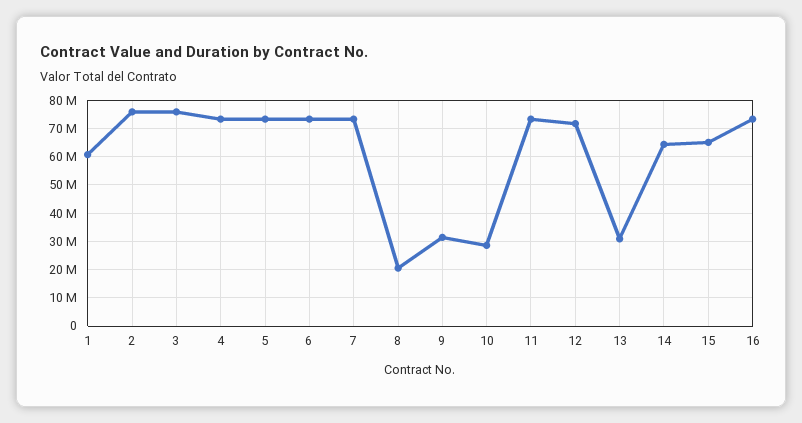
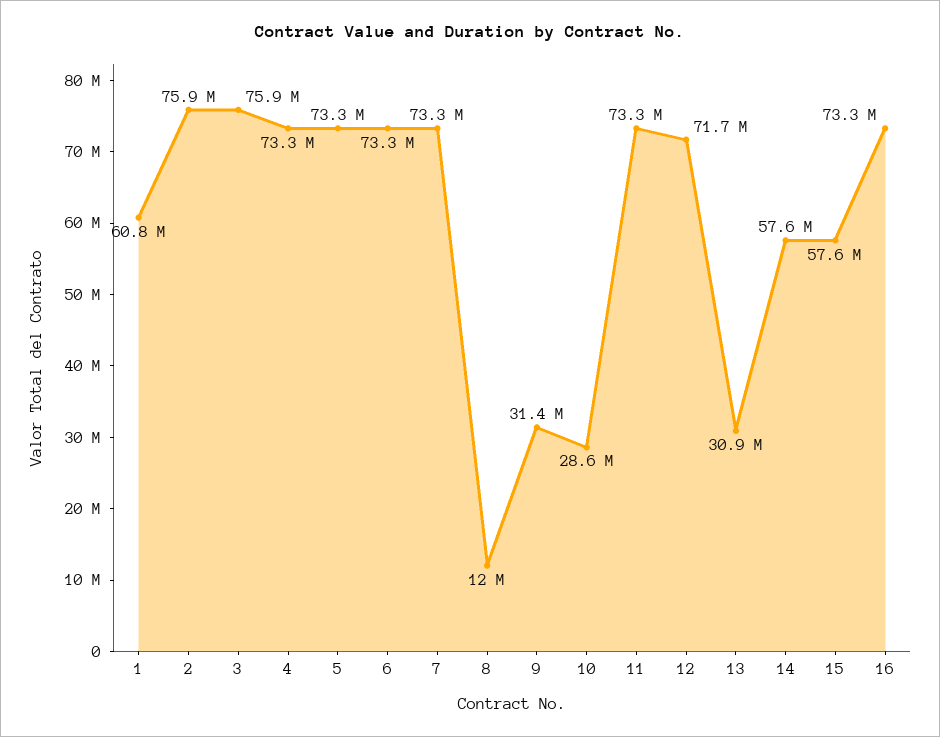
8: 20000000 -> 12000000
14: 65000000 -> 57600000
15: 65000000 -> 57600000

